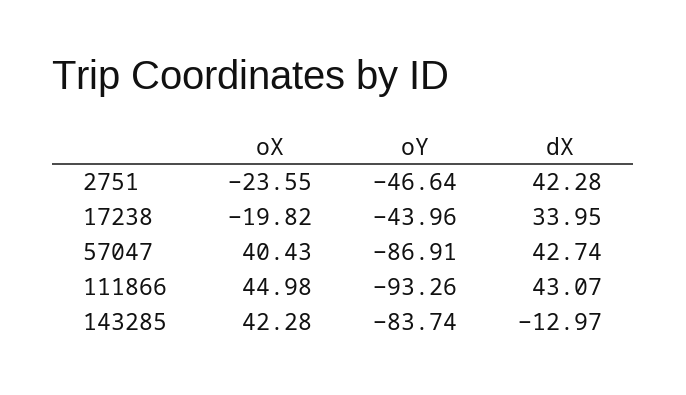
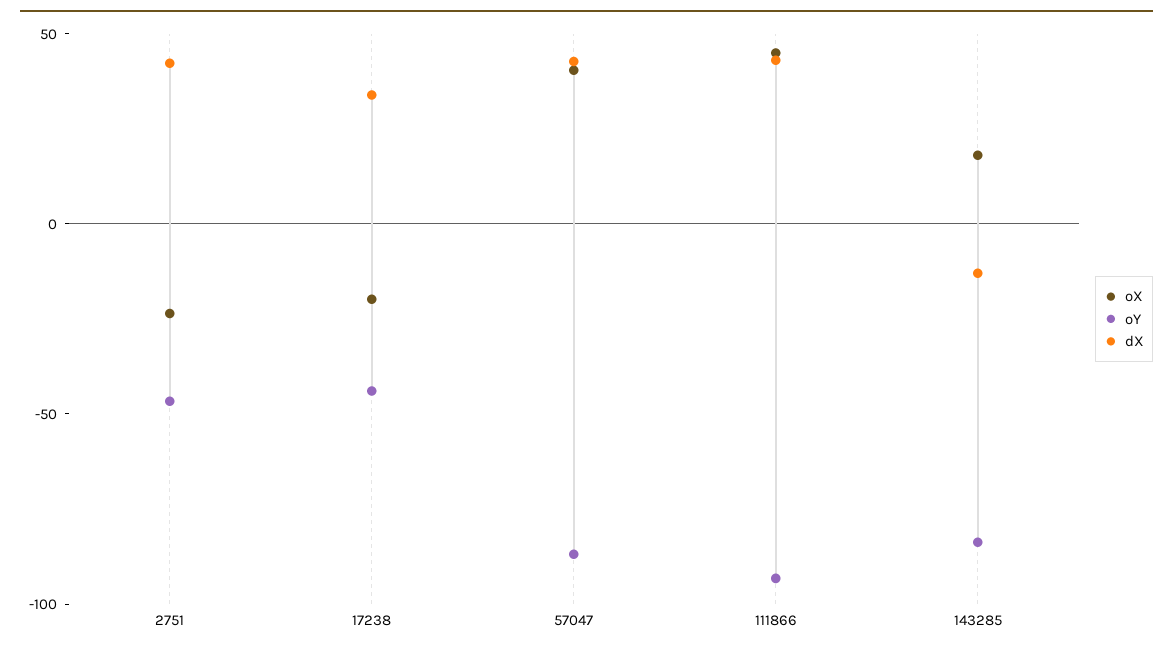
oX, 143285: 42.28 -> 20

